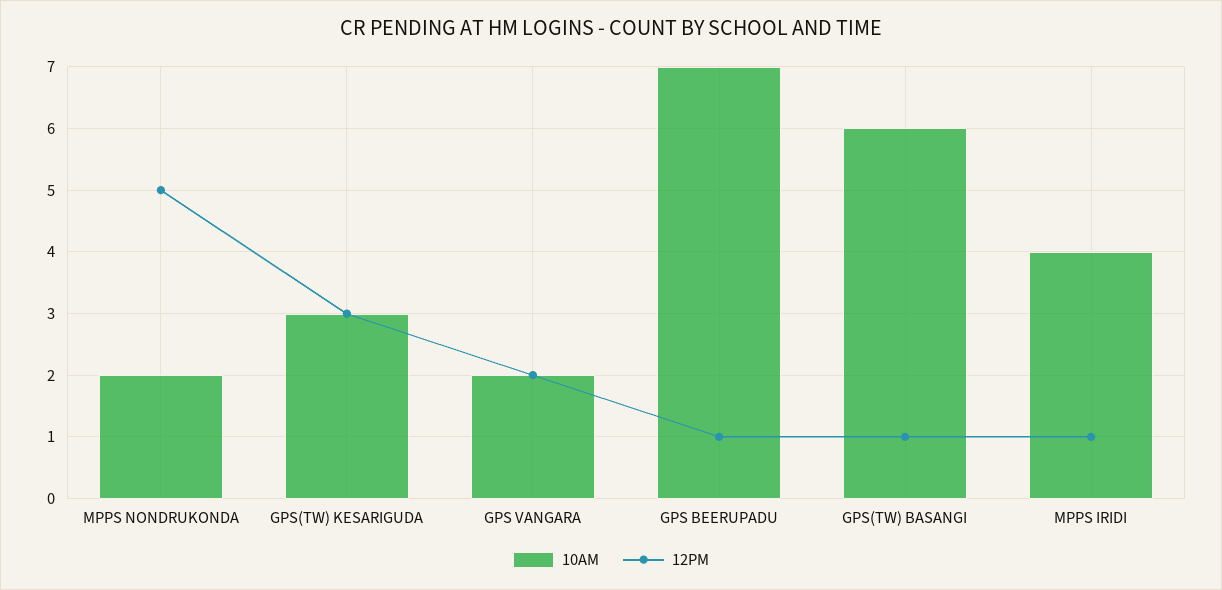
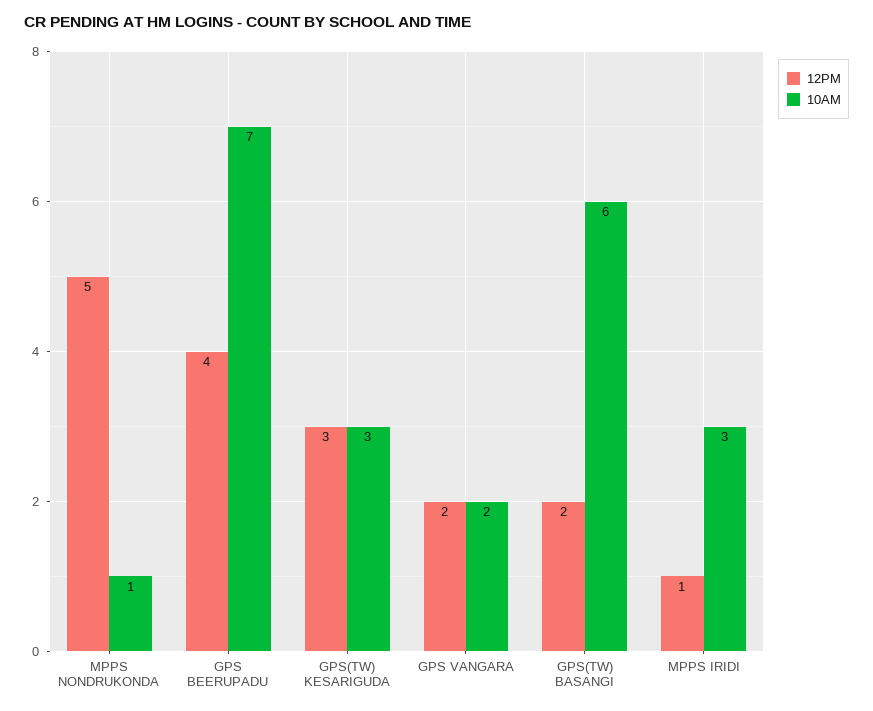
10AM, MPPS NONDRUKONDA: 2 -> 1
12PM, GPS BEERUPADU: 1 -> 4
12PM, GPS(TW) BASANGI: 1 -> 2
10AM, MPPS IRIDI: 4 -> 3

